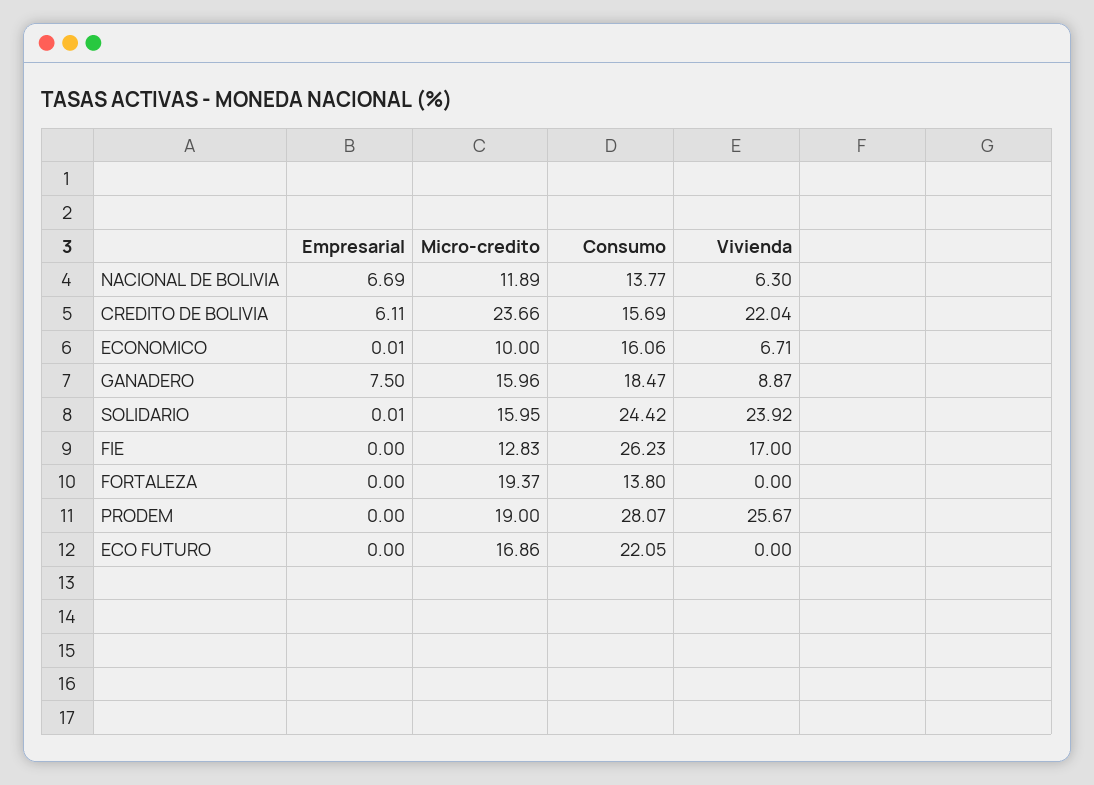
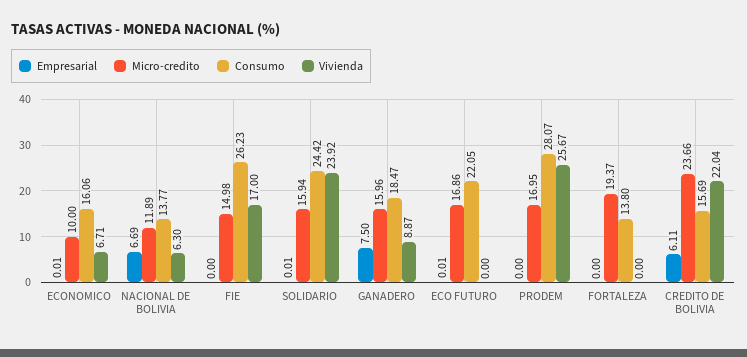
Micro-credito, SOLIDARIO: 15.95 -> 15.94
Micro-credito, FIE: 12.83 -> 14.98
Micro-credito, PRODEM: 19 -> 16.95
Empresarial, ECO FUTURO: 0 -> 0.01

